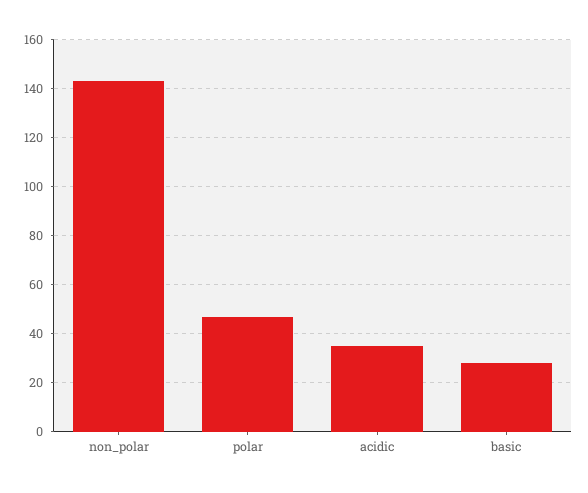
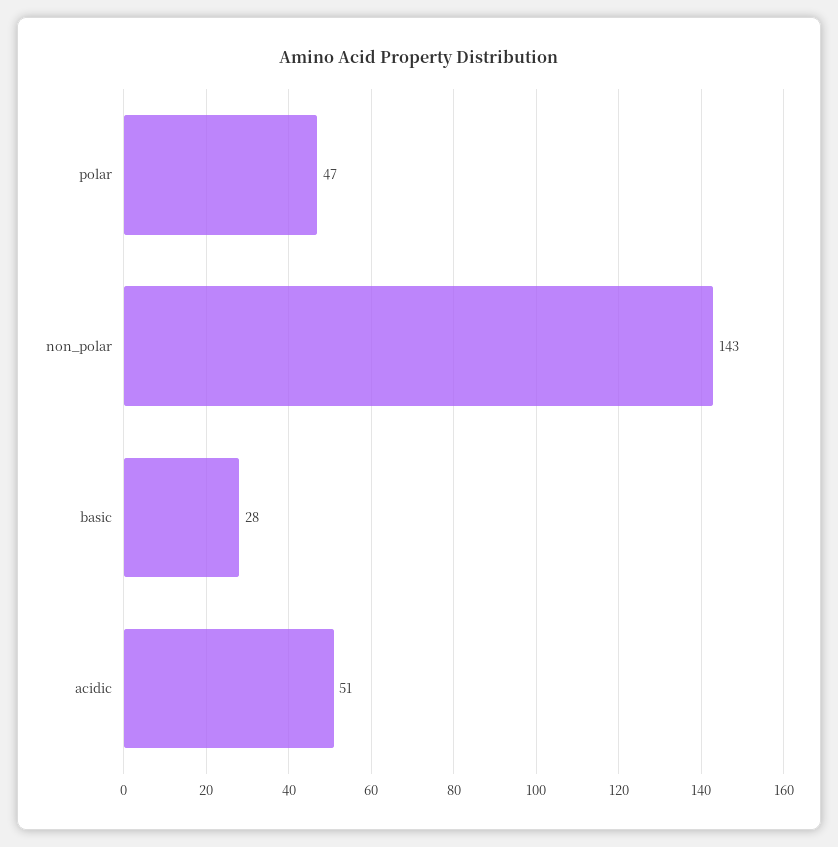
acidic: 35 -> 51

